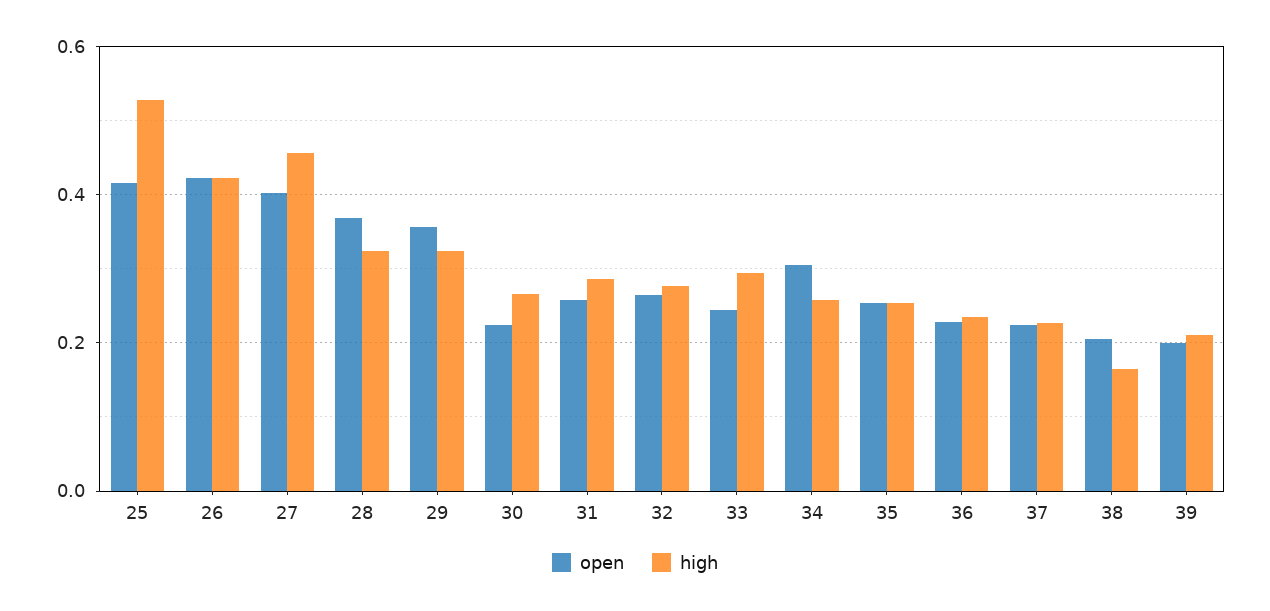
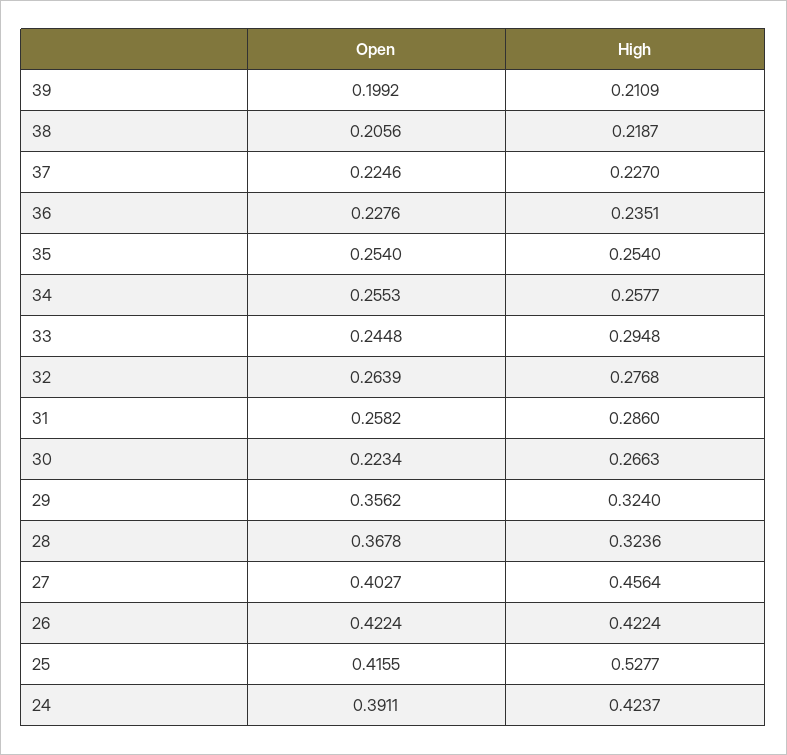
open, 34: 0.3 -> 0.2553
high, 38: 0.16 -> 0.2187
open, 24: none -> 0.3911
high, 24: none -> 0.4237

